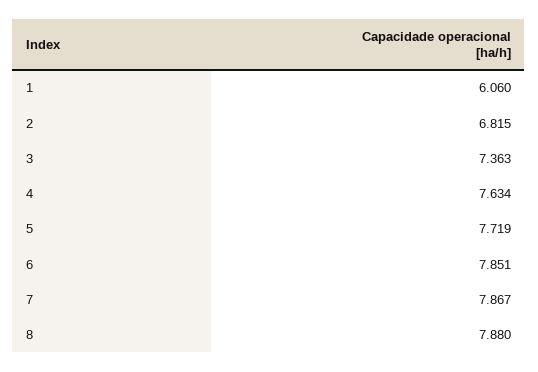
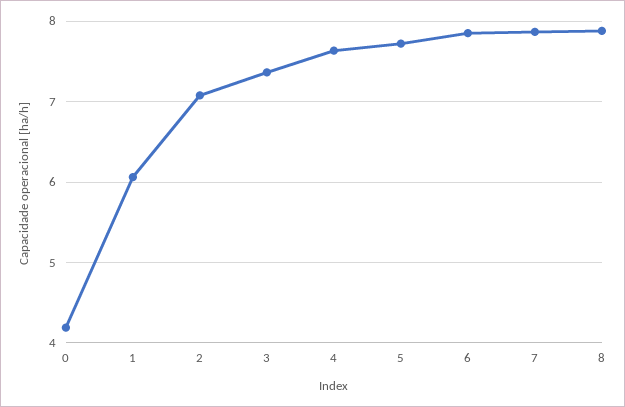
2: 6.815 -> 7.1
0: none -> 4.2

